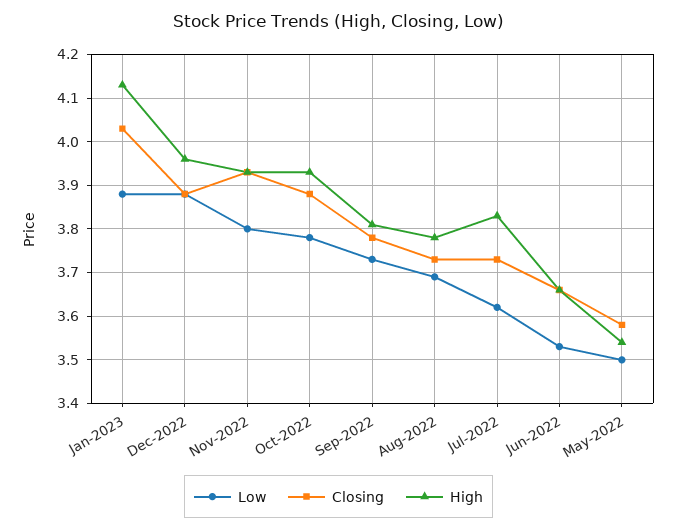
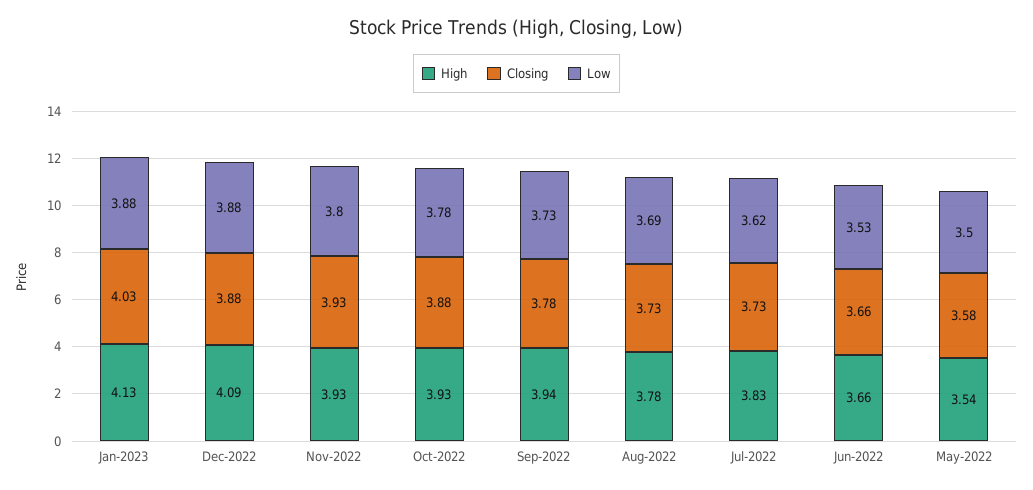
High, Dec-2022: 3.95 -> 4.09
High, Sep-2022: 3.8 -> 3.94

